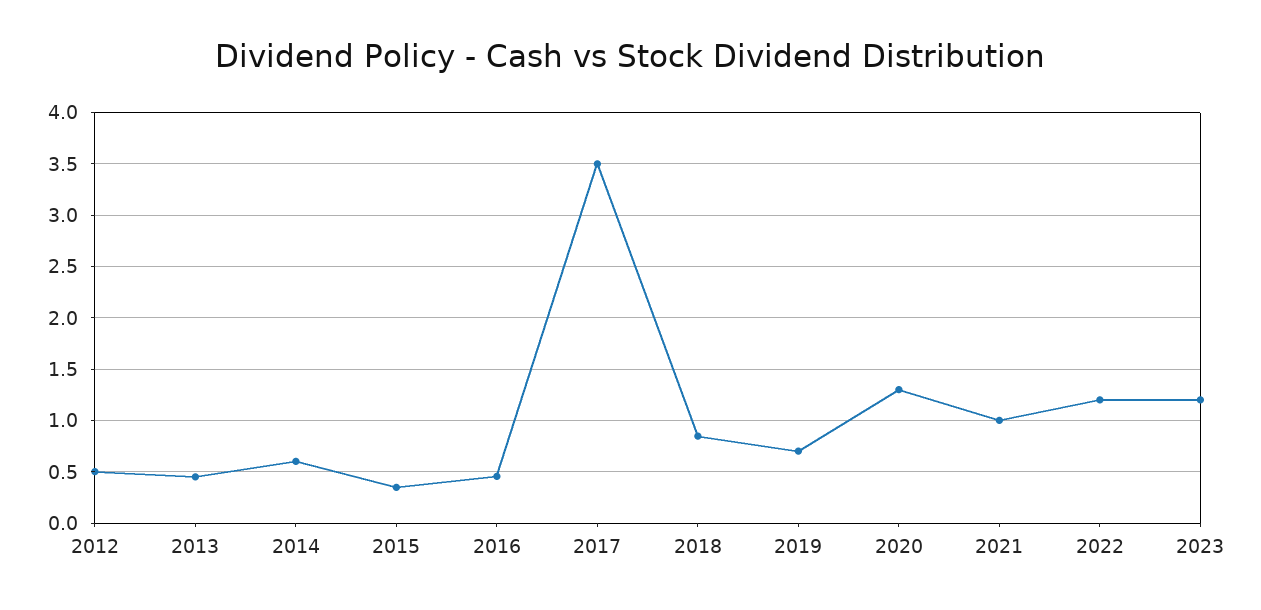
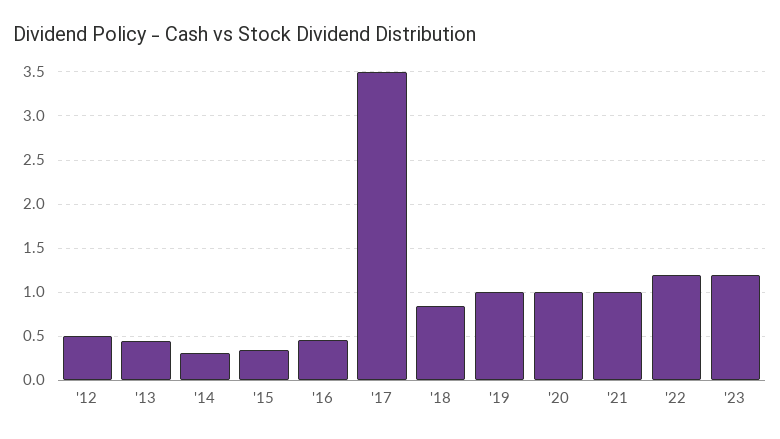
2014: 0.6 -> 0.3
2019: 0.7 -> 1
2020: 1.3 -> 1

